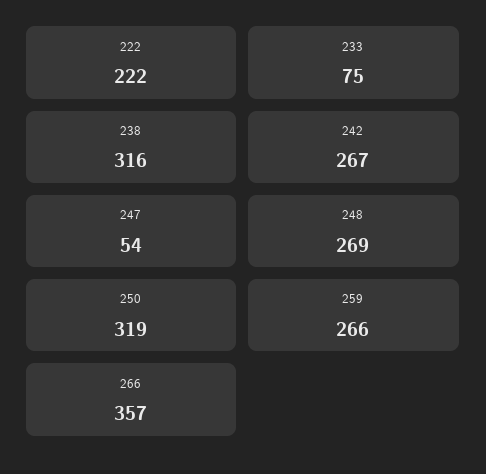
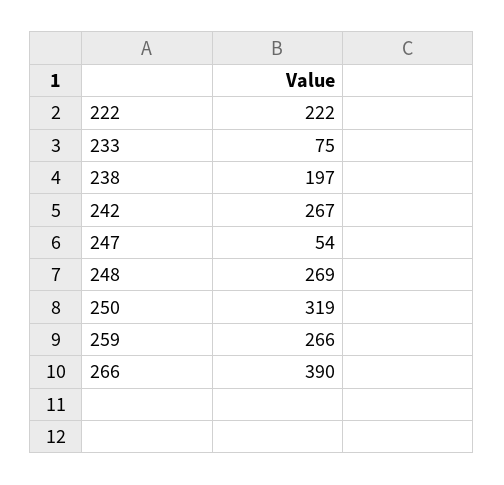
238: 316 -> 197
266: 357 -> 390

